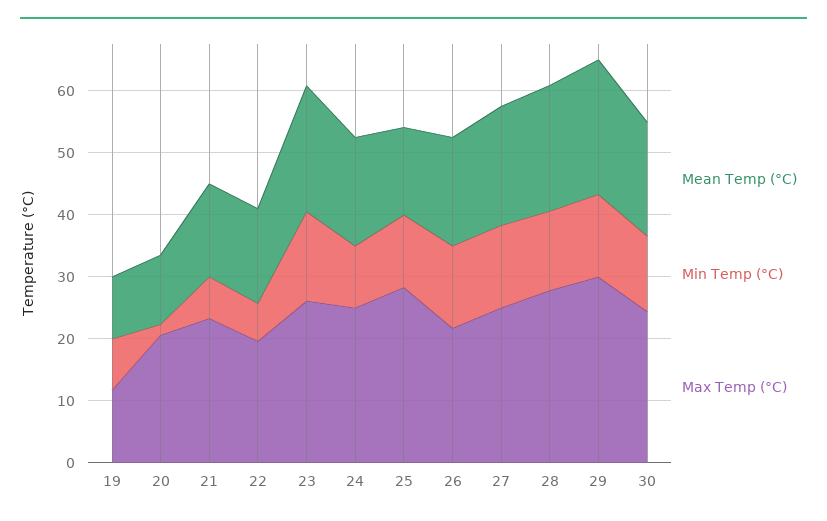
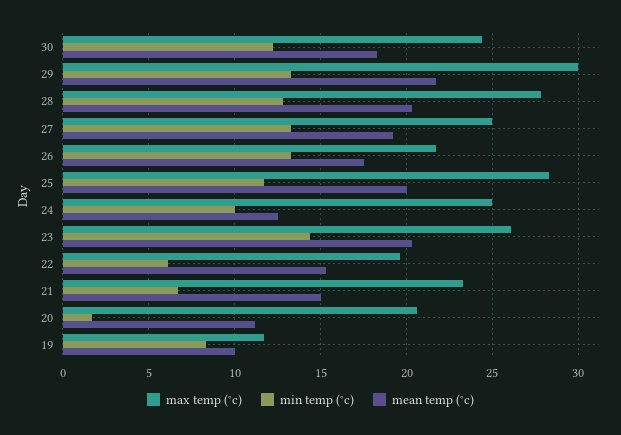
Mean Temp (°C), 24: 18 -> 12.5
Mean Temp (°C), 25: 14 -> 20

